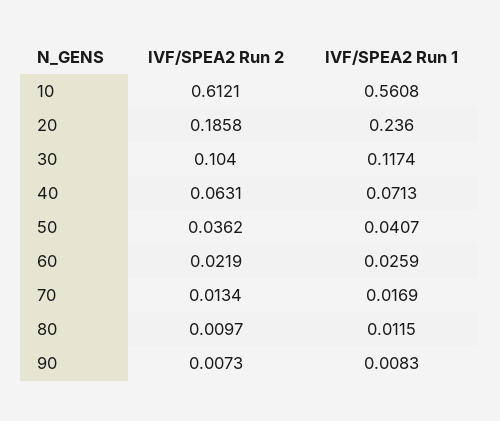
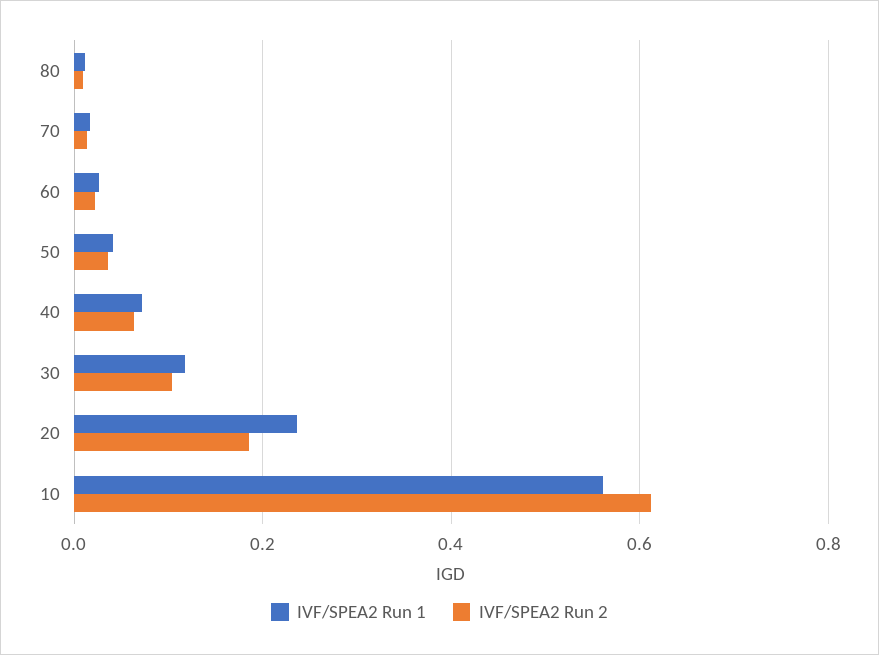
IVF/SPEA2 Run 2, 90: 0.0073 -> none
IVF/SPEA2 Run 1, 90: 0.0083 -> none

